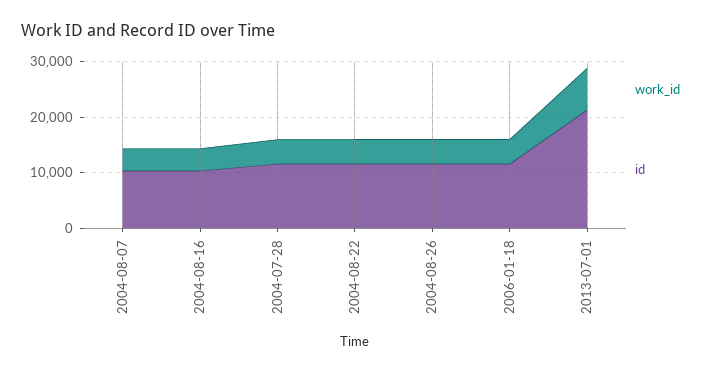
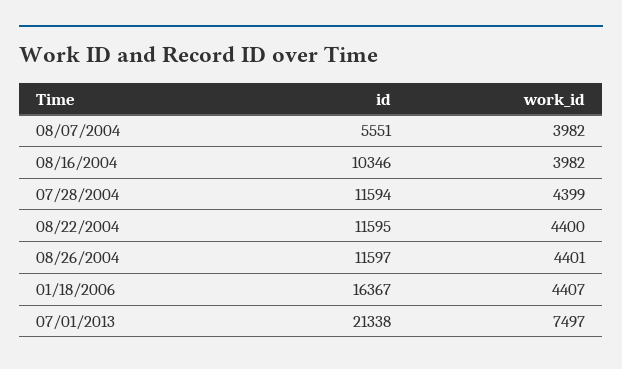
id, 2004-08-07: 10000 -> 5551
id, 2006-01-18: 12000 -> 16367

